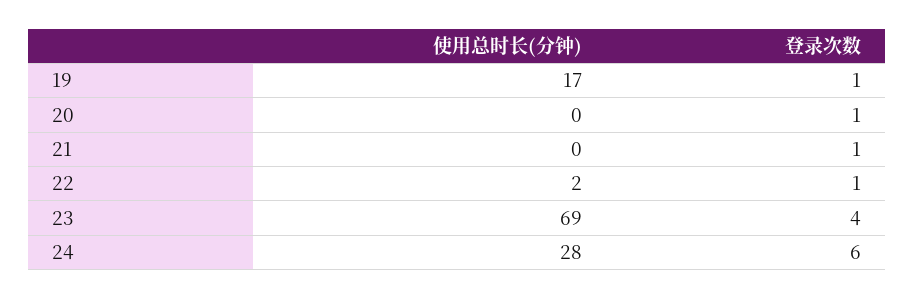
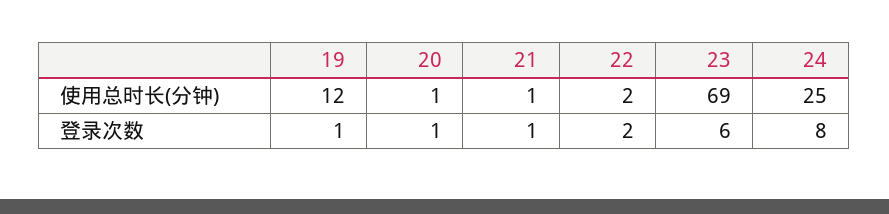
使用总时长(分钟), 19: 17 -> 12
使用总时长(分钟), 20: 0 -> 1
使用总时长(分钟), 21: 0 -> 1
登录次数, 22: 1 -> 2
登录次数, 23: 4 -> 6
使用总时长(分钟), 24: 28 -> 25
登录次数, 24: 6 -> 8

